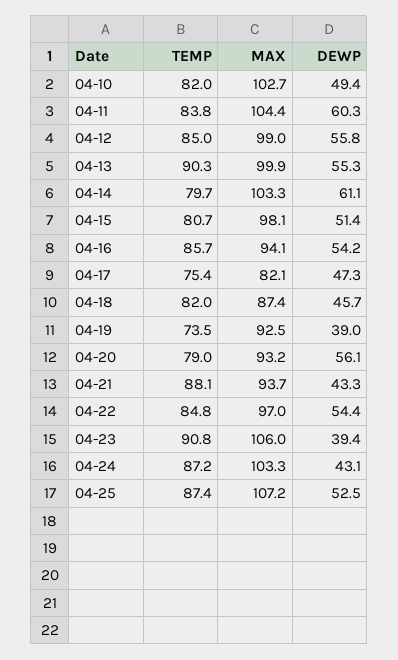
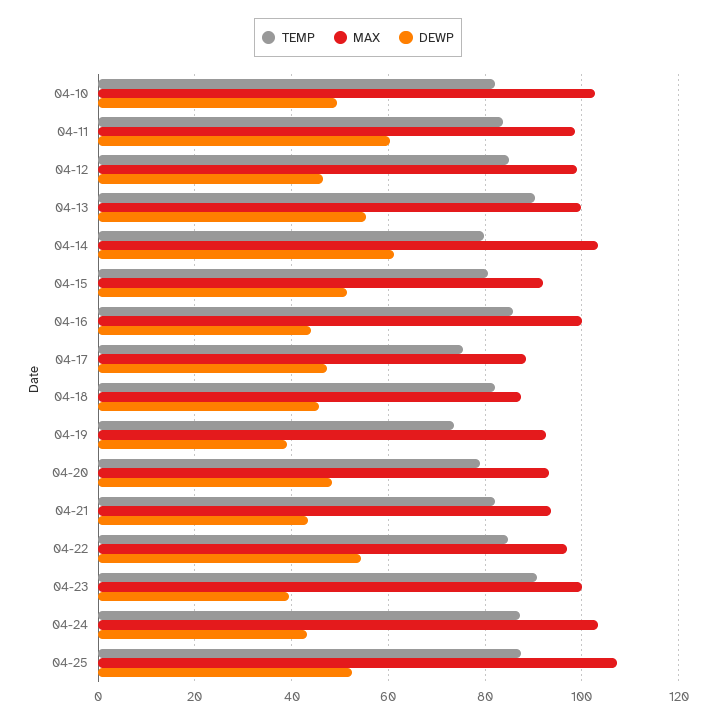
MAX, 04-11: 104.4 -> 98
DEWP, 04-12: 55.8 -> 46
MAX, 04-15: 98.1 -> 92
MAX, 04-16: 94.1 -> 100
DEWP, 04-16: 54.2 -> 44
MAX, 04-17: 82.1 -> 88
DEWP, 04-20: 56.1 -> 48
TEMP, 04-21: 88.1 -> 82
MAX, 04-23: 106 -> 100

